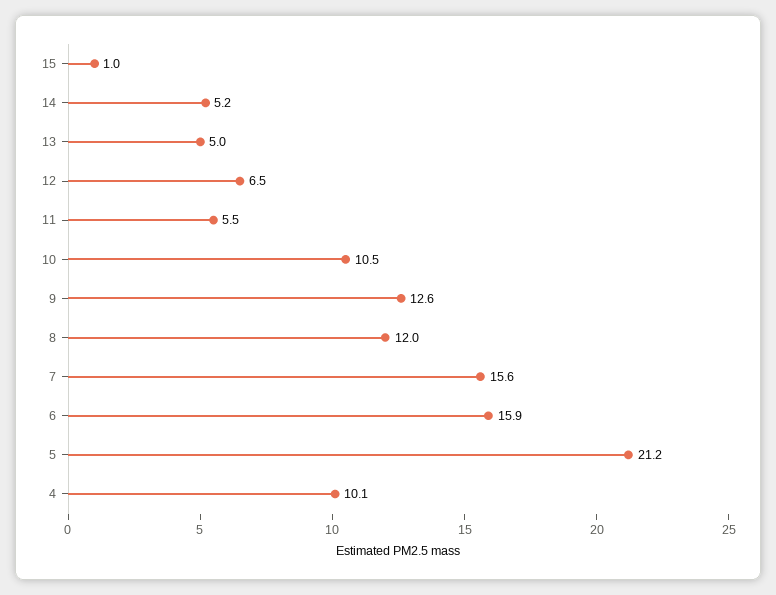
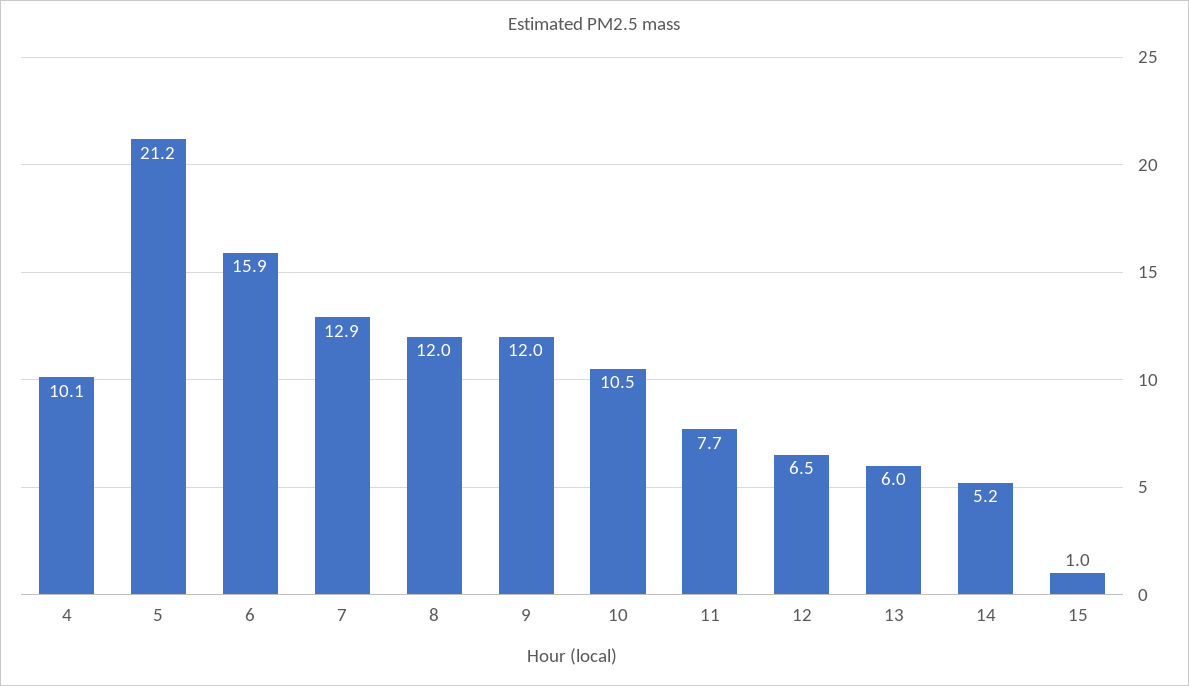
13: 5 -> 6
11: 5.5 -> 7.7
9: 12.6 -> 12
7: 15.6 -> 12.9

